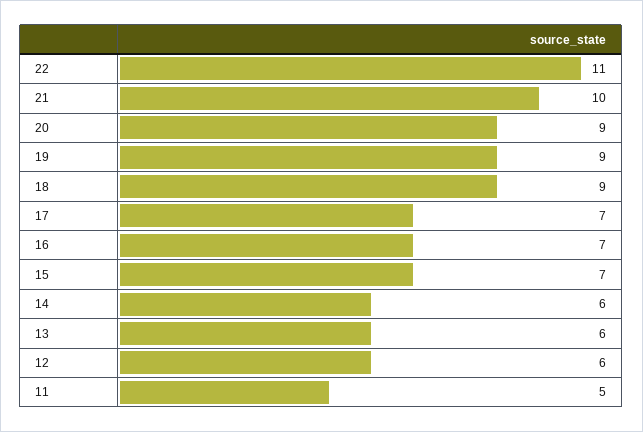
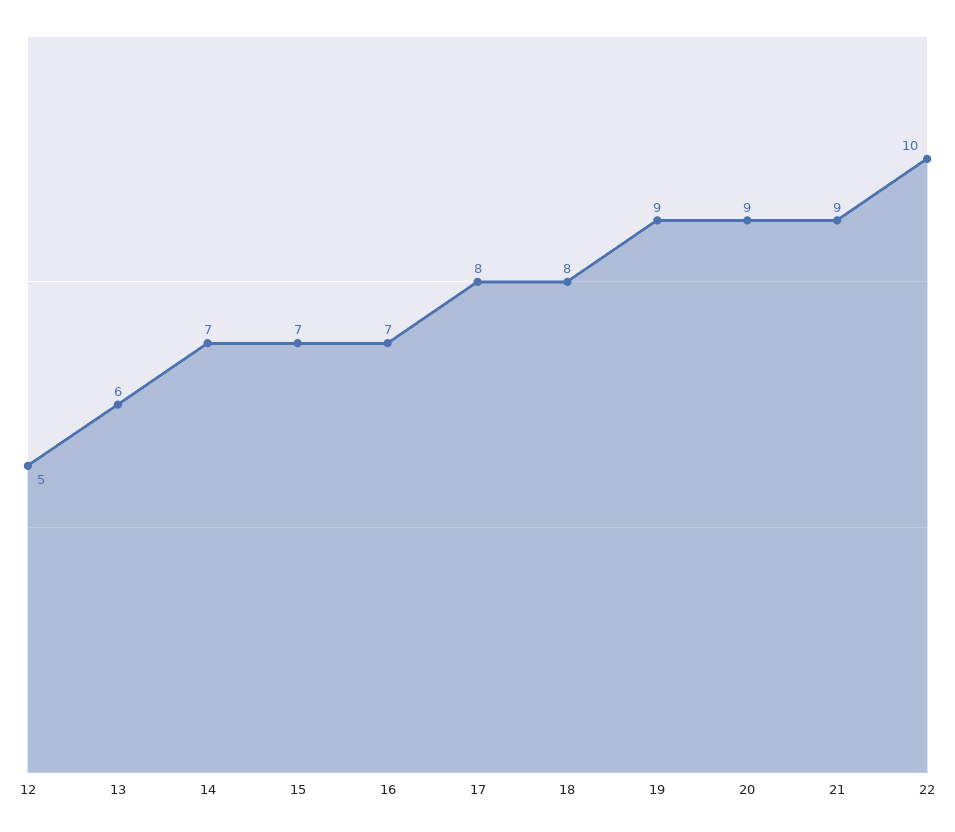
22: 11 -> 10
21: 10 -> 9
18: 9 -> 8
17: 7 -> 8
14: 6 -> 7
12: 6 -> 5
11: 5 -> none

